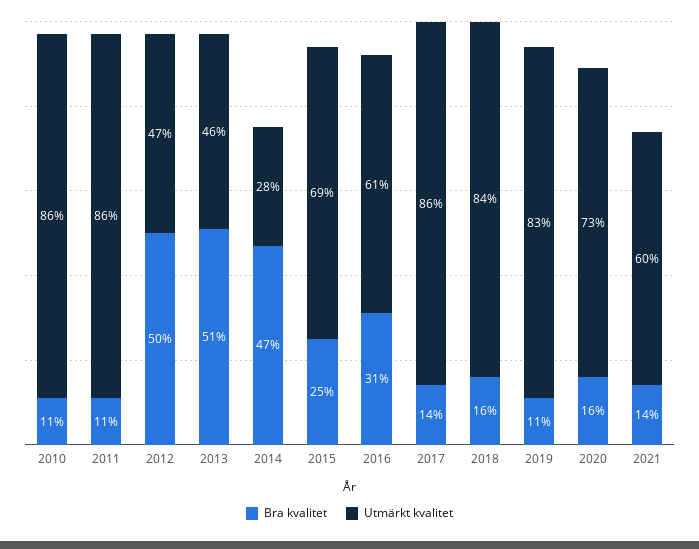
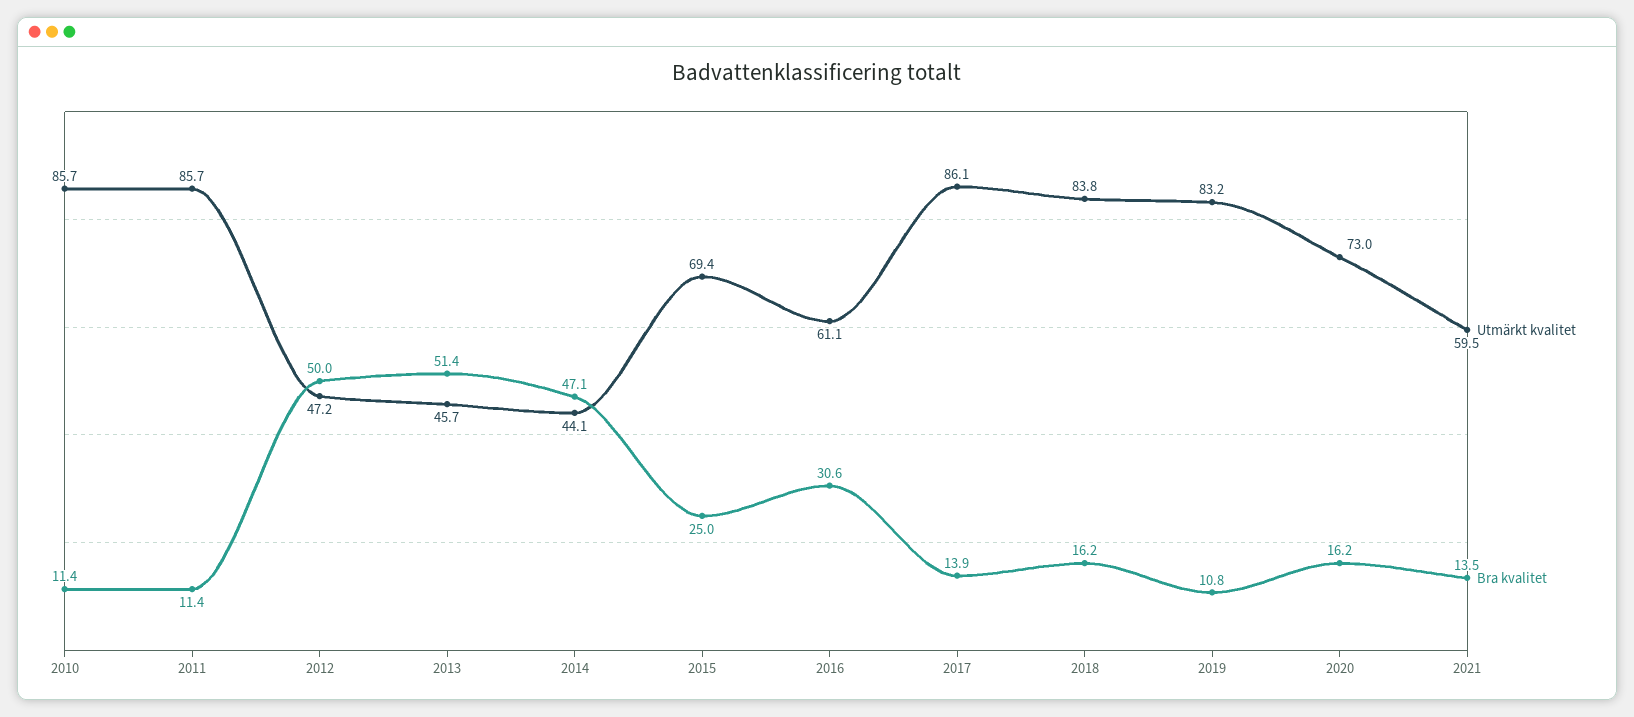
Utmärkt kvalitet, 2014: 28 -> 44.1

